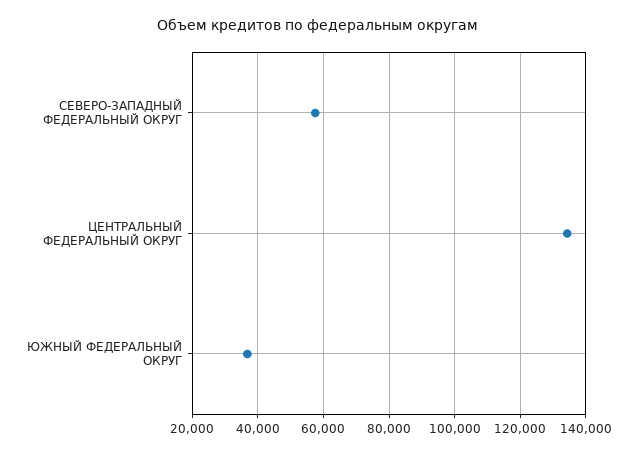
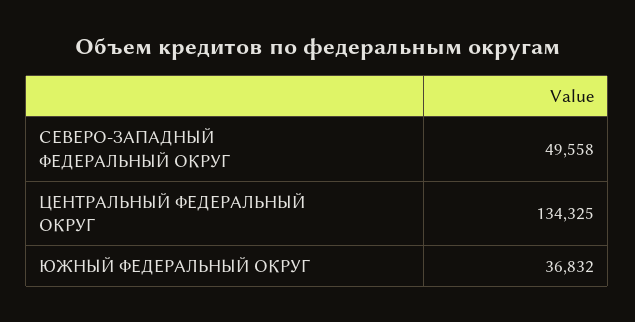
СЕВЕРО-ЗАПАДНЫЙ ФЕДЕРАЛЬНЫЙ ОКРУГ: 58000 -> 49558

